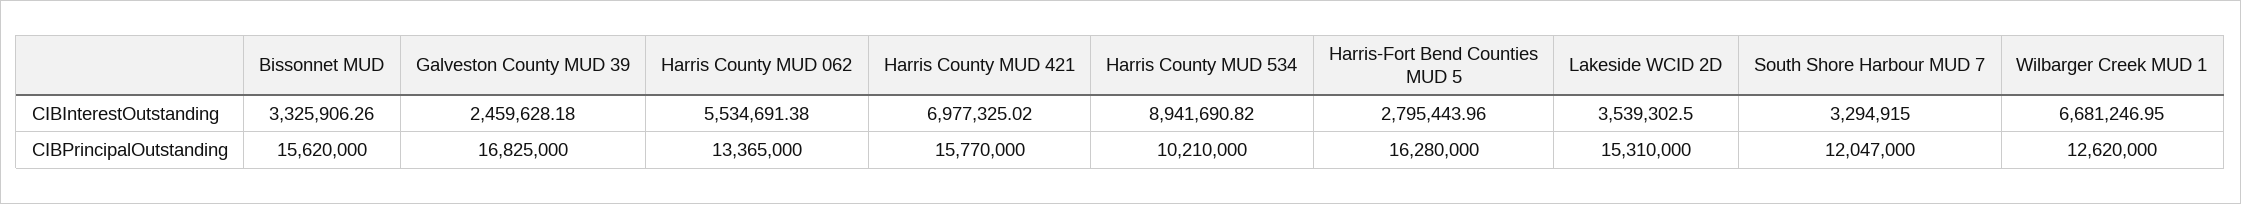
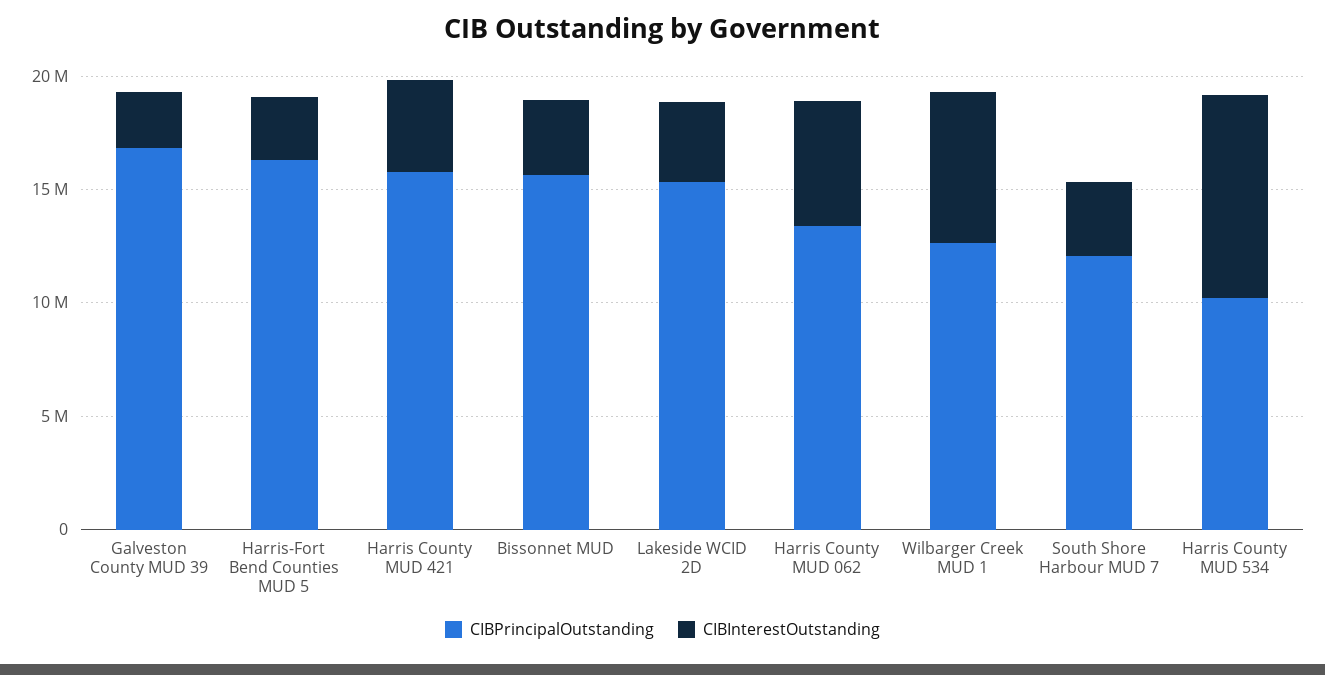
CIBInterestOutstanding, Harris County MUD 421: 6977325.02 -> 4000000

